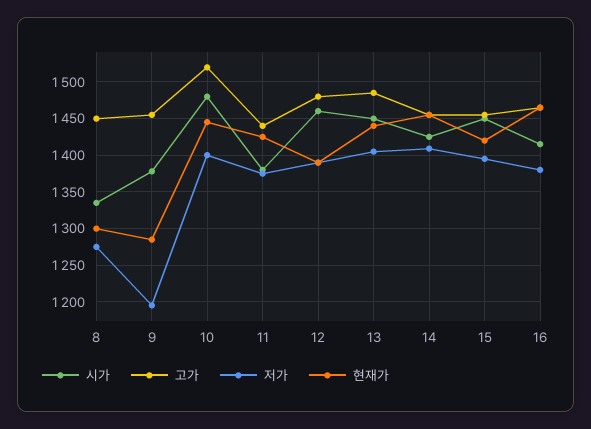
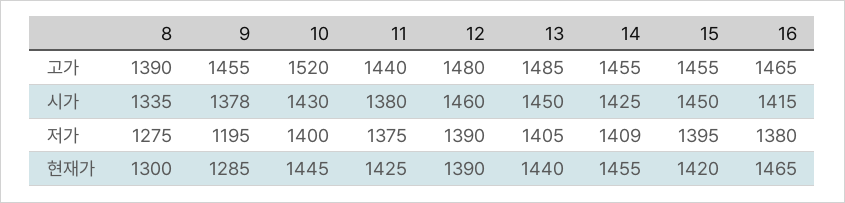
고가, 8: 1450 -> 1390
시가, 10: 1480 -> 1430

